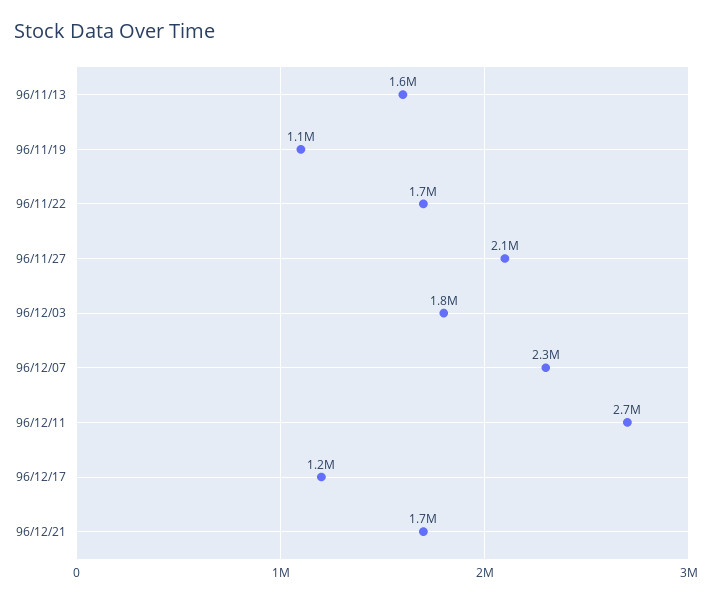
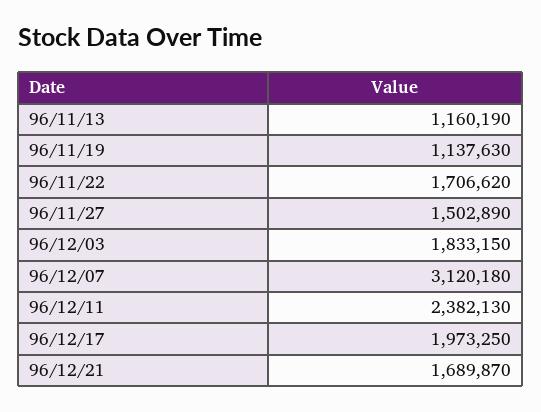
96/11/13: 1600000 -> 1160190
96/11/27: 2100000 -> 1502890
96/12/07: 2300000 -> 3120180
96/12/11: 2700000 -> 2382130
96/12/17: 1200000 -> 1973250

